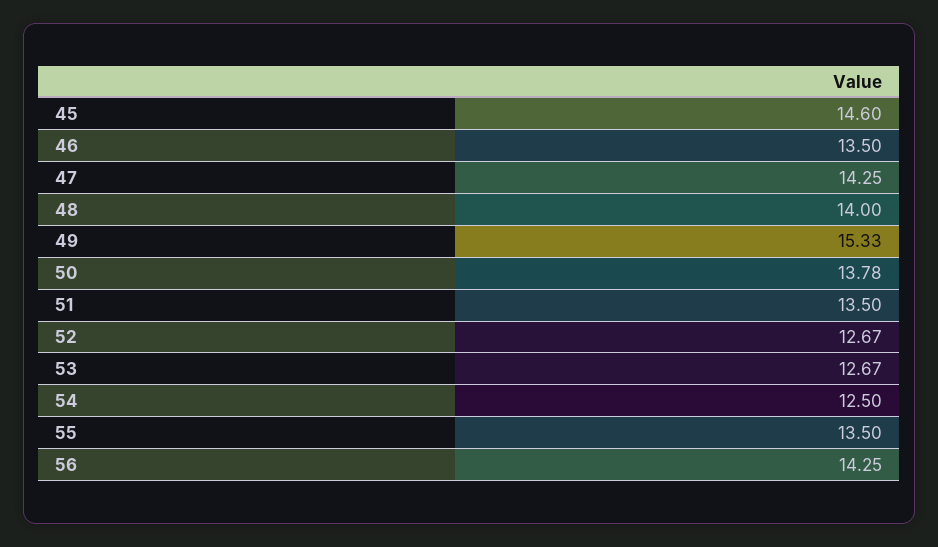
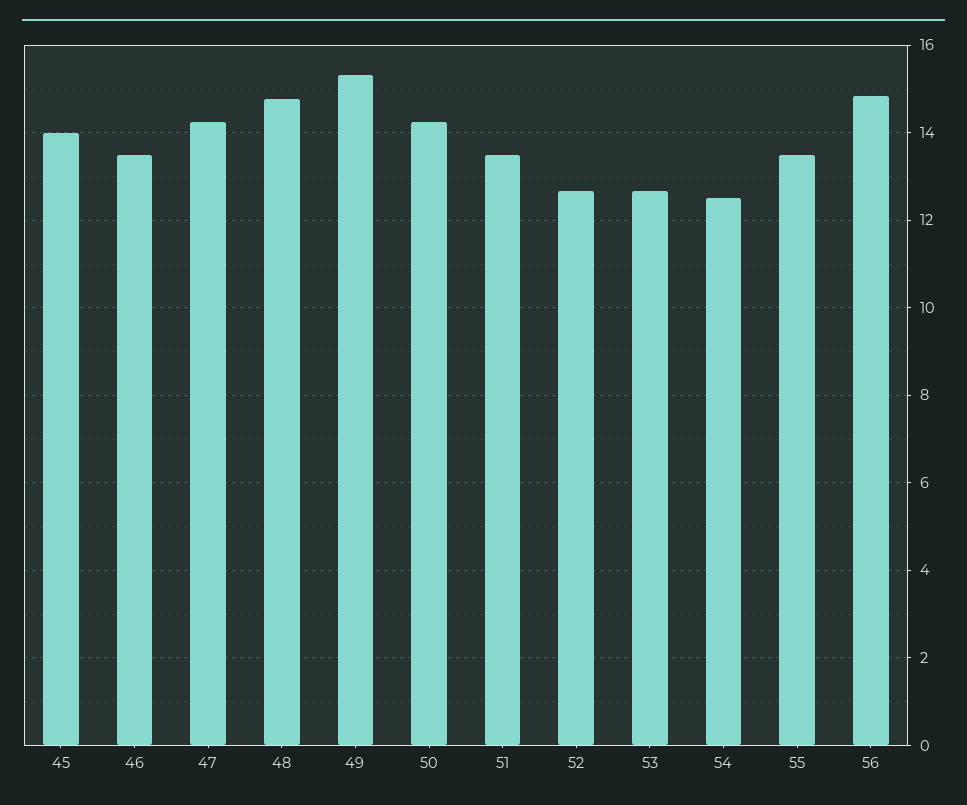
45: 14.6 -> 14
48: 14 -> 14.8
50: 13.78 -> 14.2
56: 14.25 -> 14.8

